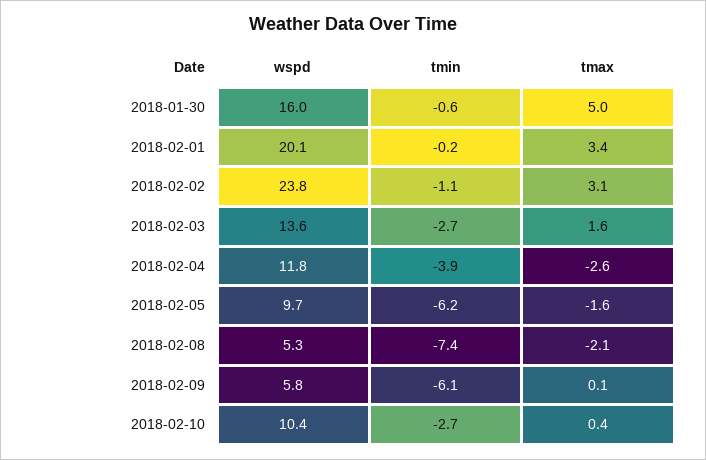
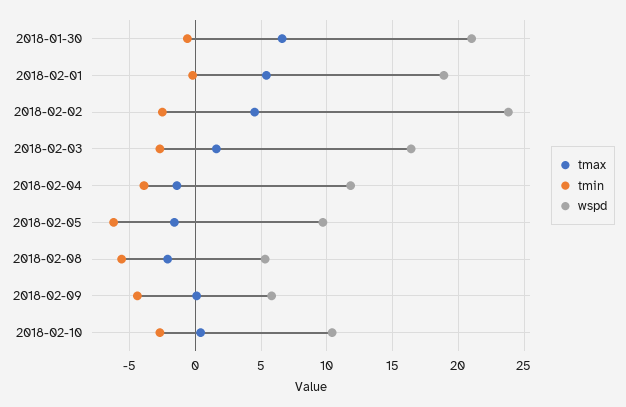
wspd, 2018-01-30: 16 -> 21
tmax, 2018-01-30: 5 -> 6.5
wspd, 2018-02-01: 20.1 -> 19
tmax, 2018-02-01: 3.4 -> 5.5
tmin, 2018-02-02: -1.1 -> -2.5
tmax, 2018-02-02: 3.1 -> 4.5
wspd, 2018-02-03: 13.6 -> 16.5
tmax, 2018-02-04: -2.6 -> -1.5
tmin, 2018-02-08: -7.4 -> -5.5
tmin, 2018-02-09: -6.1 -> -4.5

